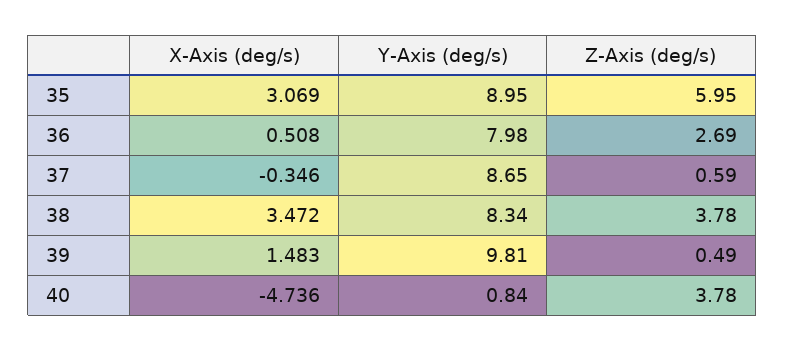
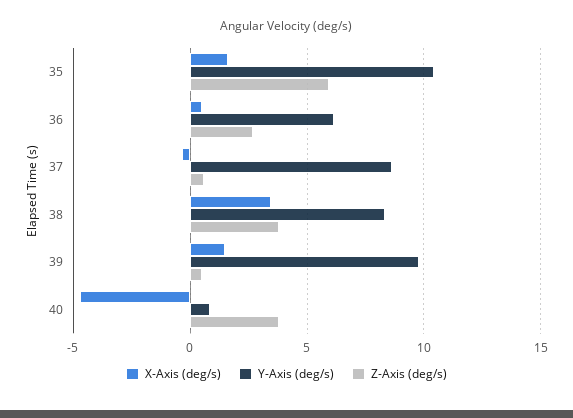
X-Axis (deg/s), 35: 3.069 -> 1.5
Y-Axis (deg/s), 35: 8.95 -> 10.5
Y-Axis (deg/s), 36: 7.98 -> 6

